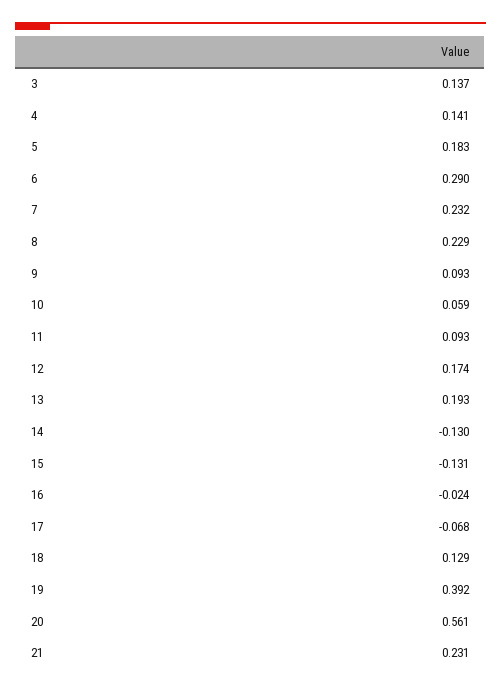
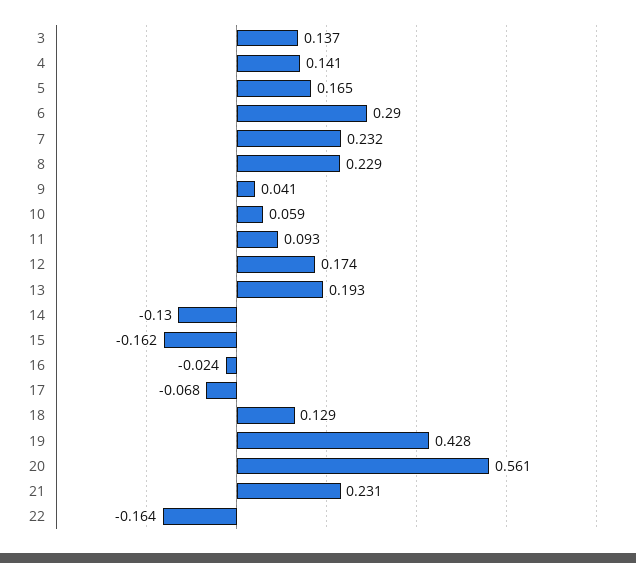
5: 0.183 -> 0.165
9: 0.093 -> 0.041
15: -0.131 -> -0.162
19: 0.392 -> 0.428
22: none -> -0.164

